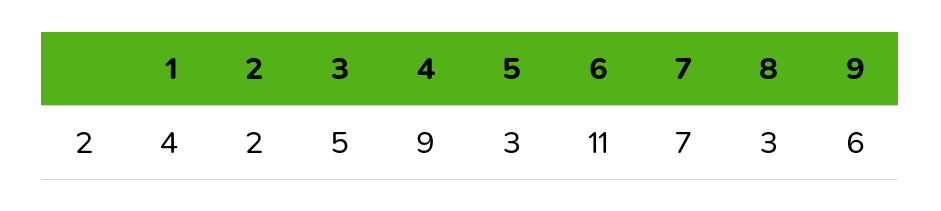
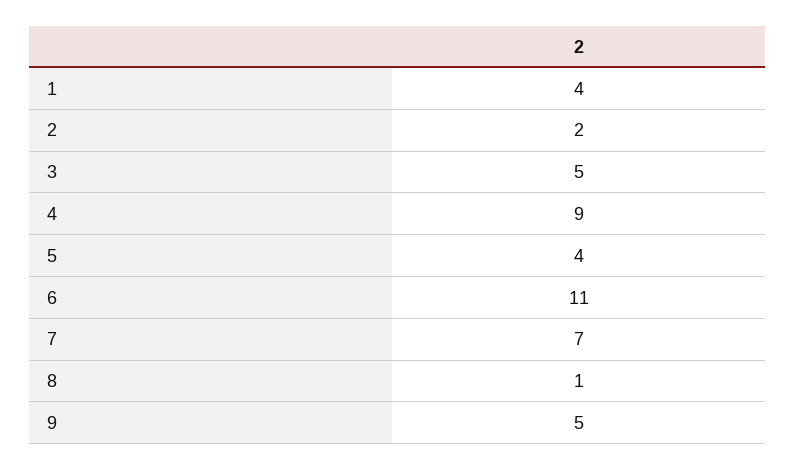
5: 3 -> 4
8: 3 -> 1
9: 6 -> 5

